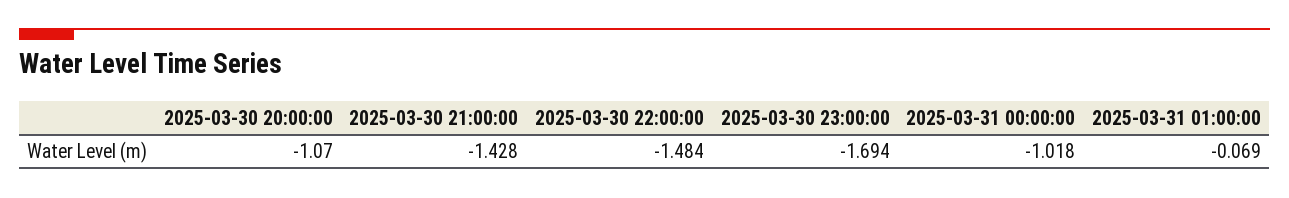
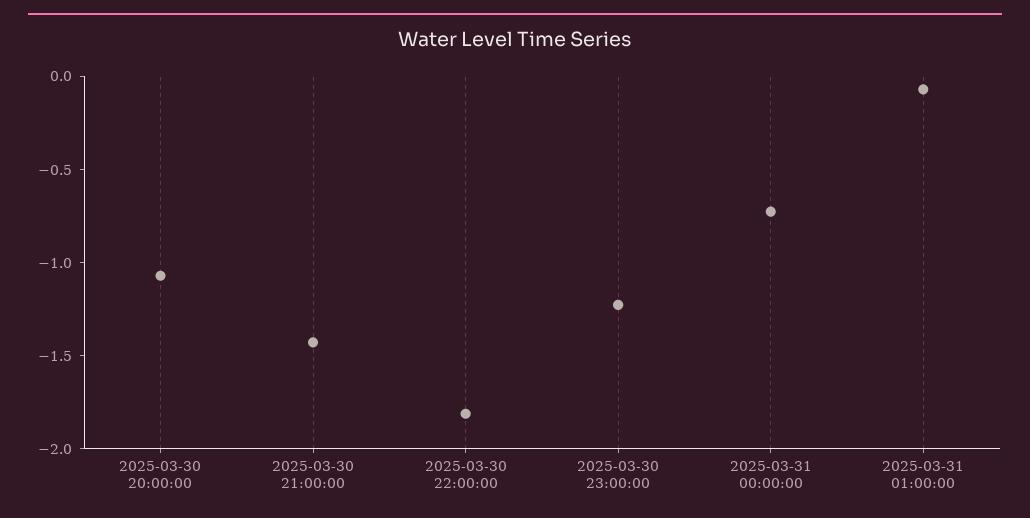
2025-03-30 22:00:00: -1.484 -> -1.8
2025-03-30 23:00:00: -1.694 -> -1.2
2025-03-31 00:00:00: -1.018 -> -0.7

